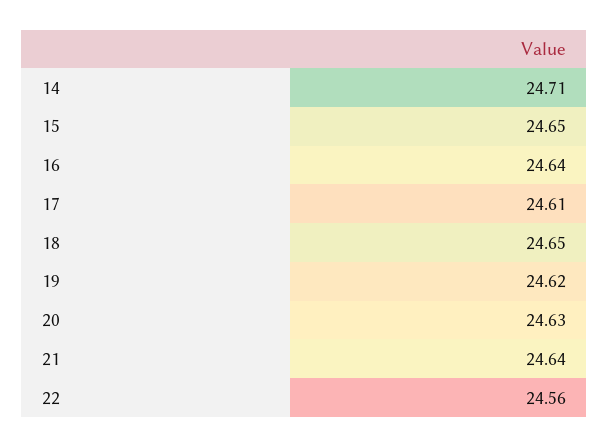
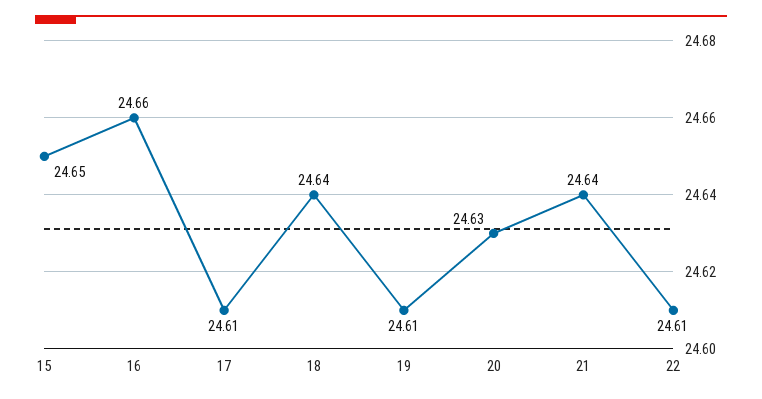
14: 24.71 -> none
16: 24.64 -> 24.66
18: 24.65 -> 24.64
19: 24.62 -> 24.61
22: 24.56 -> 24.61

